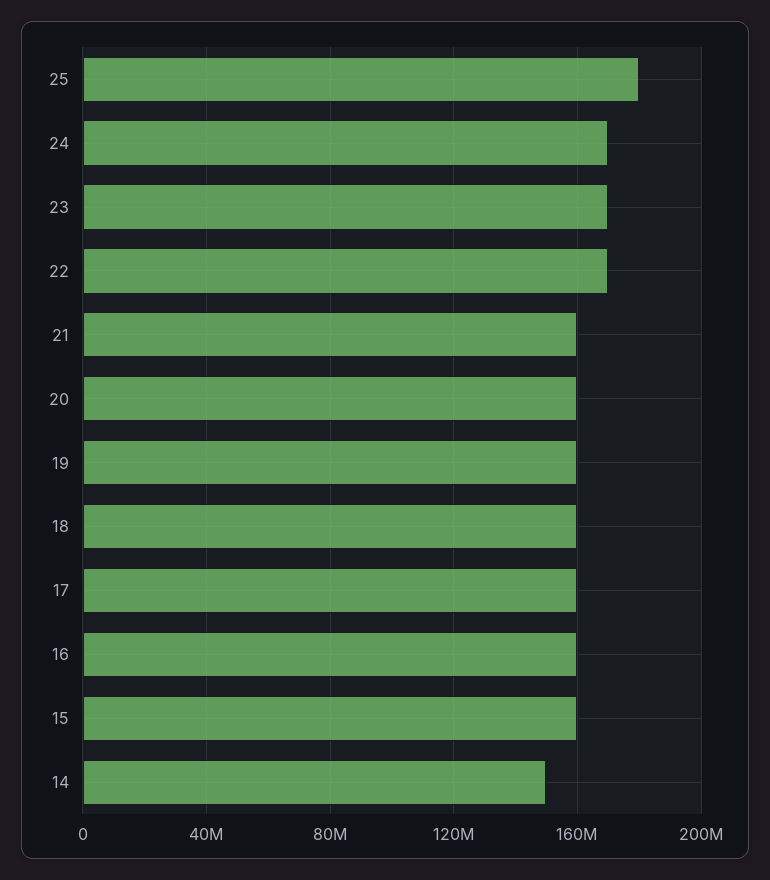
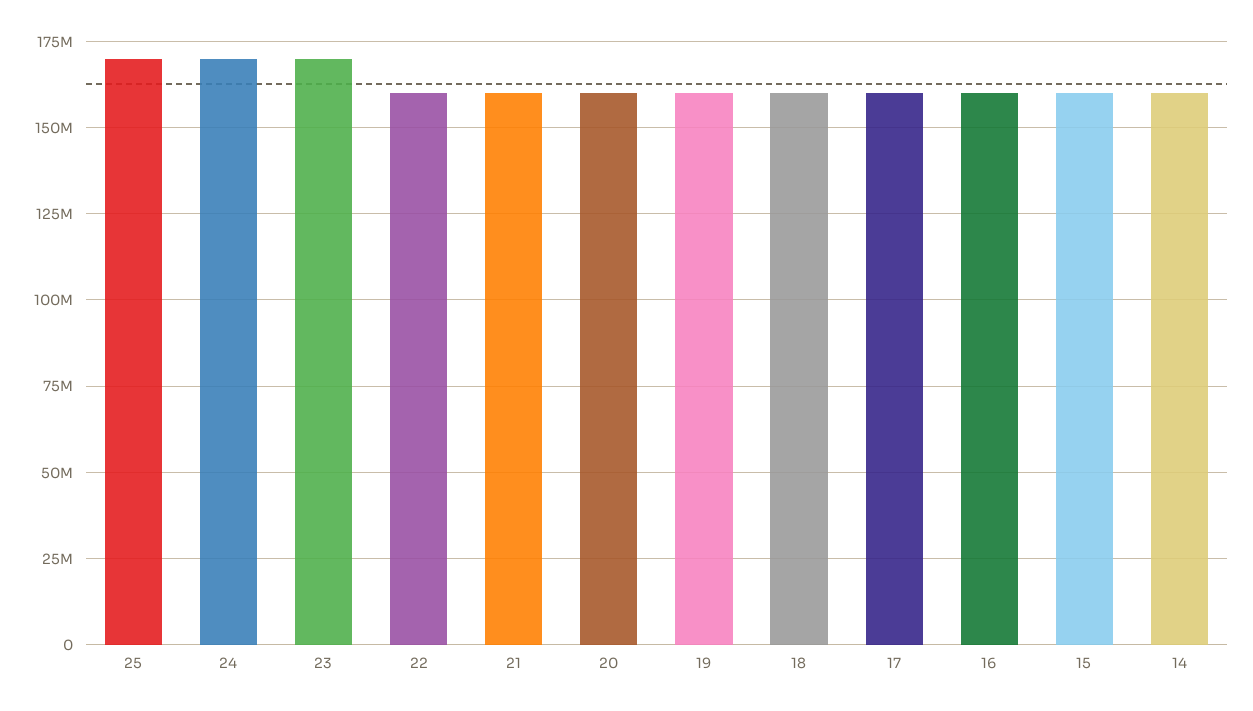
25: 180000000 -> 170000000
22: 170000000 -> 160000000
14: 150000000 -> 160000000

